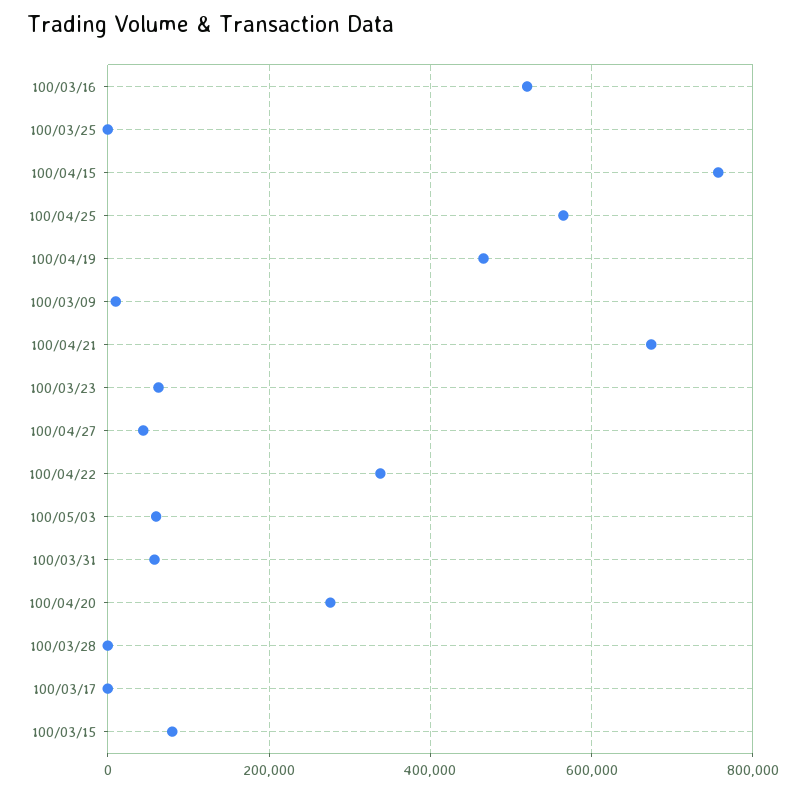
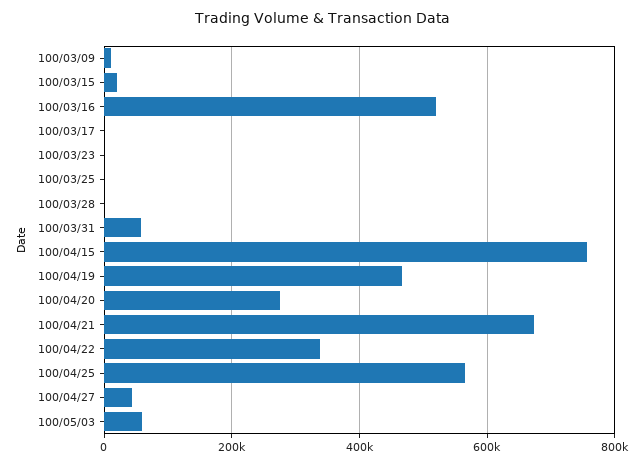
100/03/23: 60000 -> 0
100/03/15: 80000 -> 20000

